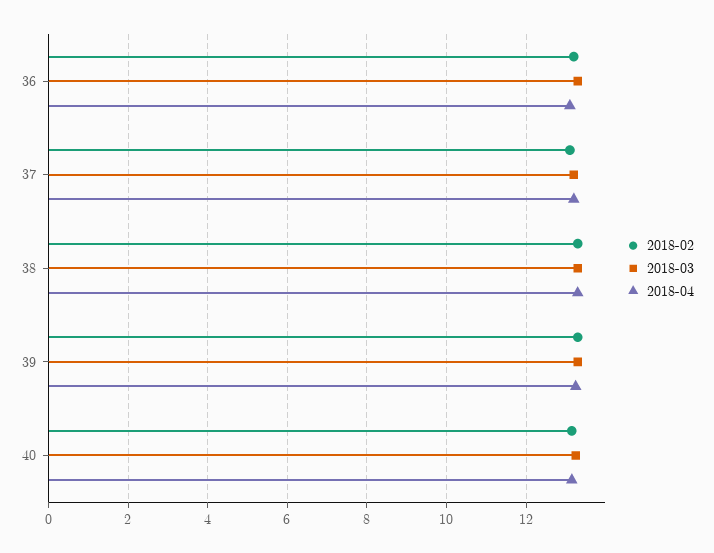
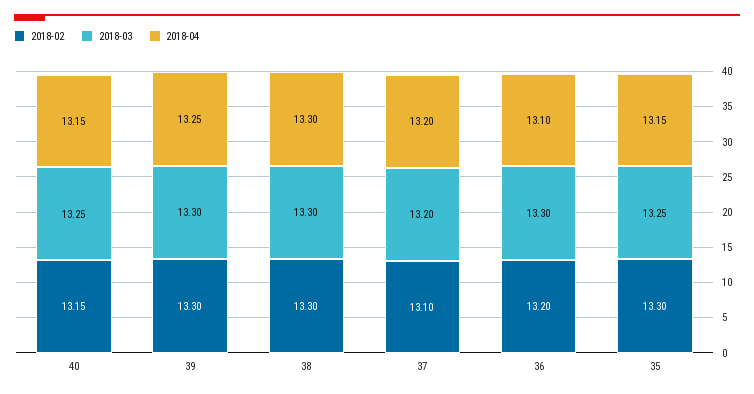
2018-02, 35: none -> 13.3
2018-03, 35: none -> 13.25
2018-04, 35: none -> 13.15

